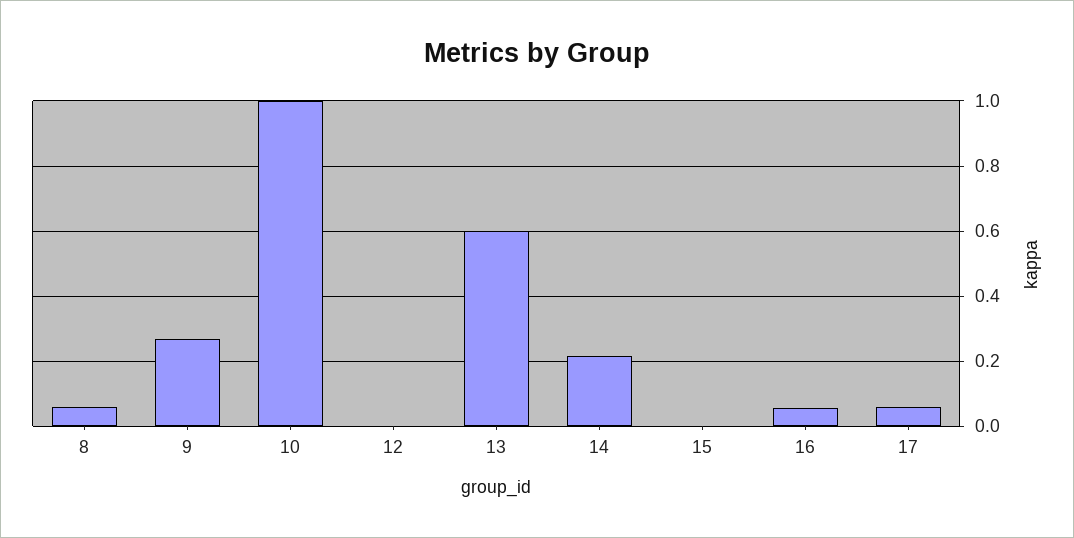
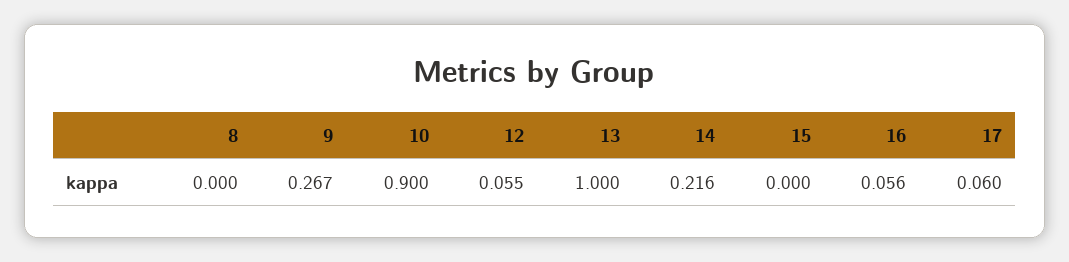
8: 0.06 -> 0
10: 1 -> 0.9
12: 0 -> 0.055
13: 0.6 -> 1

